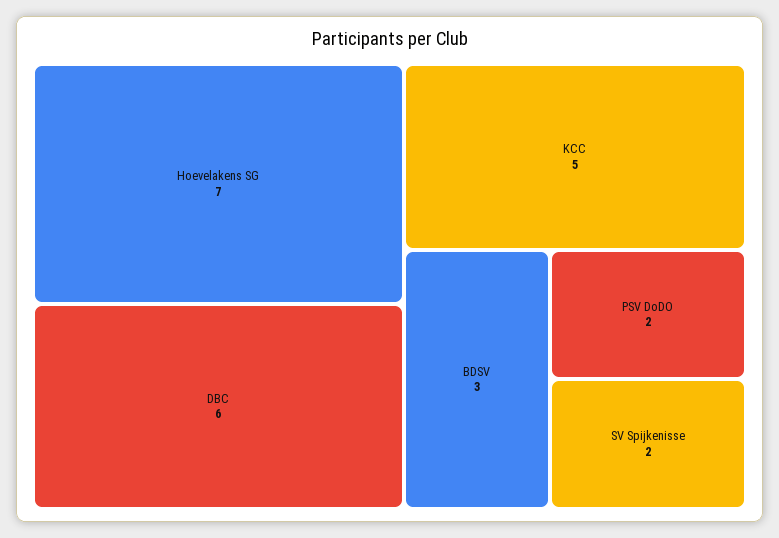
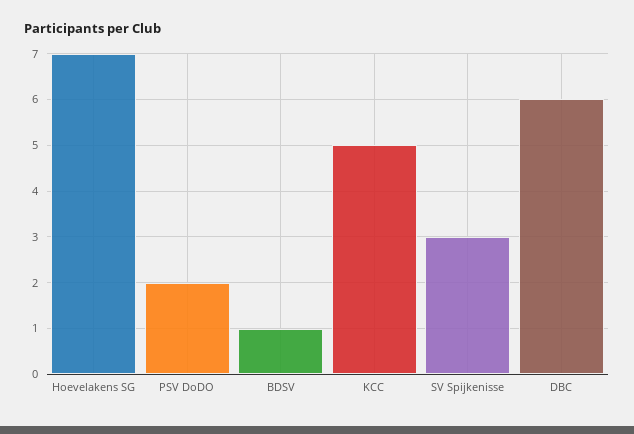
BDSV: 3 -> 1
SV Spijkenisse: 2 -> 3

